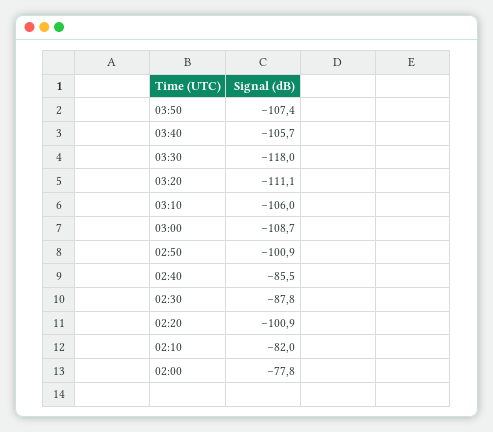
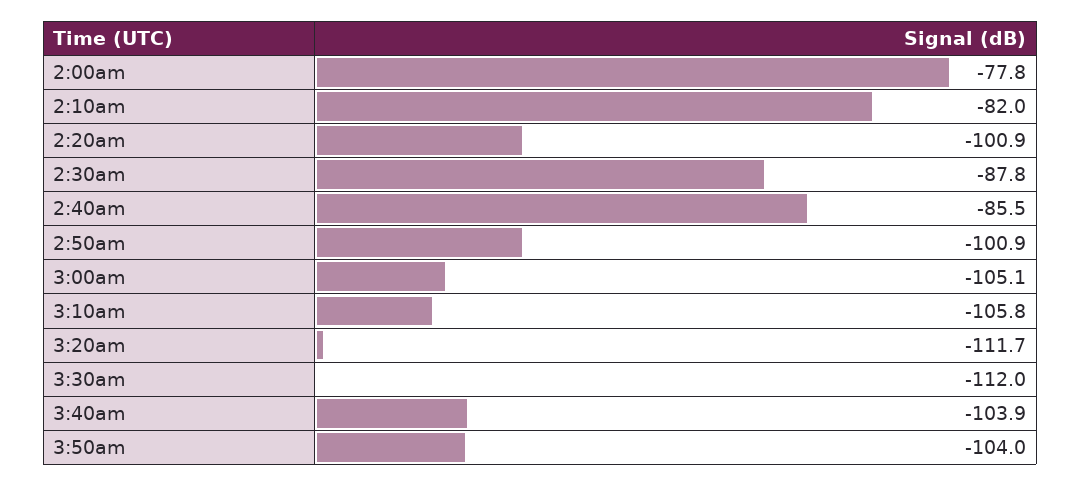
03:50: -107.4 -> -104
03:40: -105.7 -> -103.9
03:30: -118 -> -112
03:20: -111.1 -> -111.7
03:10: -106 -> -105.8
03:00: -108.7 -> -105.1

